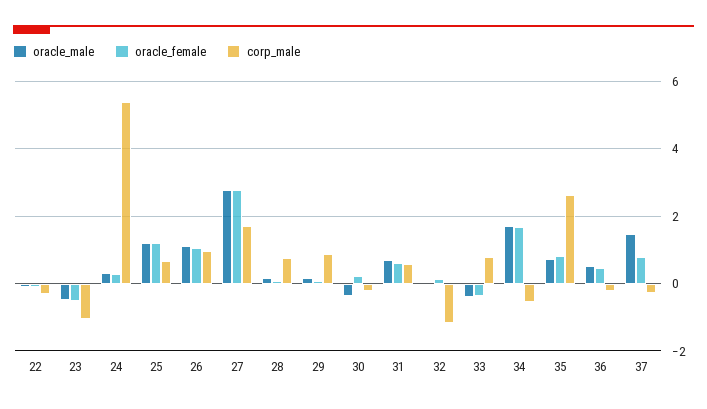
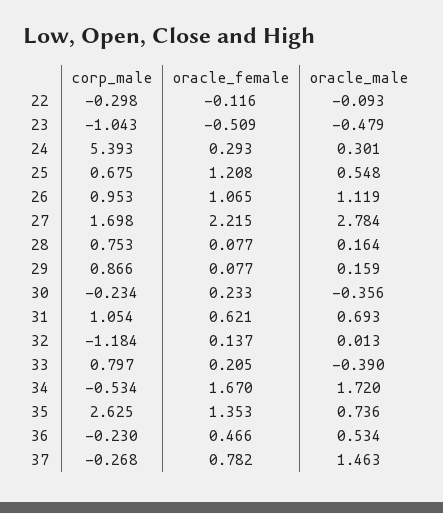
oracle_male, 25: 1.2 -> 0.548
oracle_female, 27: 2.8 -> 2.215
corp_male, 31: 0.6 -> 1.054
oracle_female, 33: -0.4 -> 0.205
oracle_female, 35: 0.8 -> 1.353

